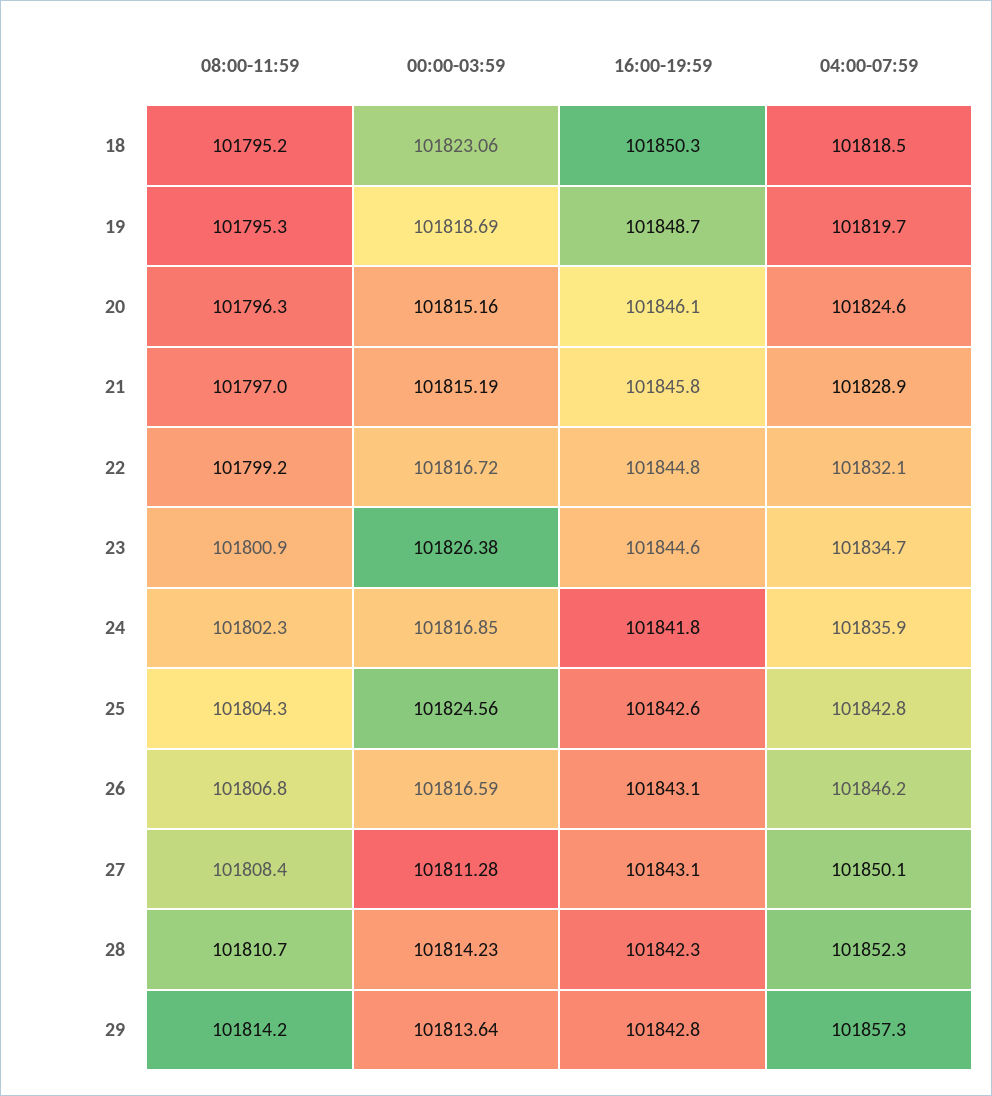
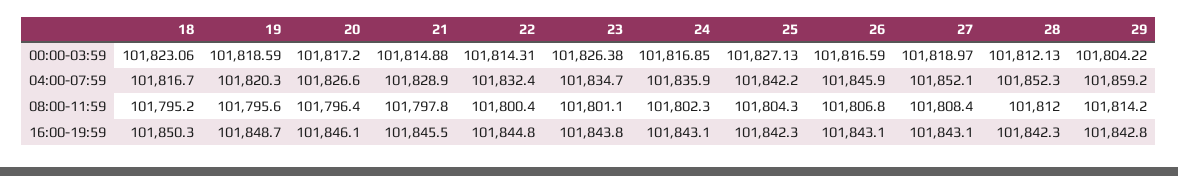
04:00-07:59, 18: 101818.5 -> 101816.7
08:00-11:59, 19: 101795.3 -> 101795.6
00:00-03:59, 19: 101818.69 -> 101818.59
04:00-07:59, 19: 101819.7 -> 101820.3
08:00-11:59, 20: 101796.3 -> 101796.4
00:00-03:59, 20: 101815.16 -> 101817.2
04:00-07:59, 20: 101824.6 -> 101826.6
08:00-11:59, 21: 101797 -> 101797.8
00:00-03:59, 21: 101815.19 -> 101814.88
16:00-19:59, 21: 101845.8 -> 101845.5
08:00-11:59, 22: 101799.2 -> 101800.4
00:00-03:59, 22: 101816.72 -> 101814.31
04:00-07:59, 22: 101832.1 -> 101832.4
08:00-11:59, 23: 101800.9 -> 101801.1
16:00-19:59, 23: 101844.6 -> 101843.8
16:00-19:59, 24: 101841.8 -> 101843.1
00:00-03:59, 25: 101824.56 -> 101827.13
16:00-19:59, 25: 101842.6 -> 101842.3
04:00-07:59, 25: 101842.8 -> 101842.2
04:00-07:59, 26: 101846.2 -> 101845.9
00:00-03:59, 27: 101811.28 -> 101818.97
04:00-07:59, 27: 101850.1 -> 101852.1
08:00-11:59, 28: 101810.7 -> 101812
00:00-03:59, 28: 101814.23 -> 101812.13
00:00-03:59, 29: 101813.64 -> 101804.22
04:00-07:59, 29: 101857.3 -> 101859.2

